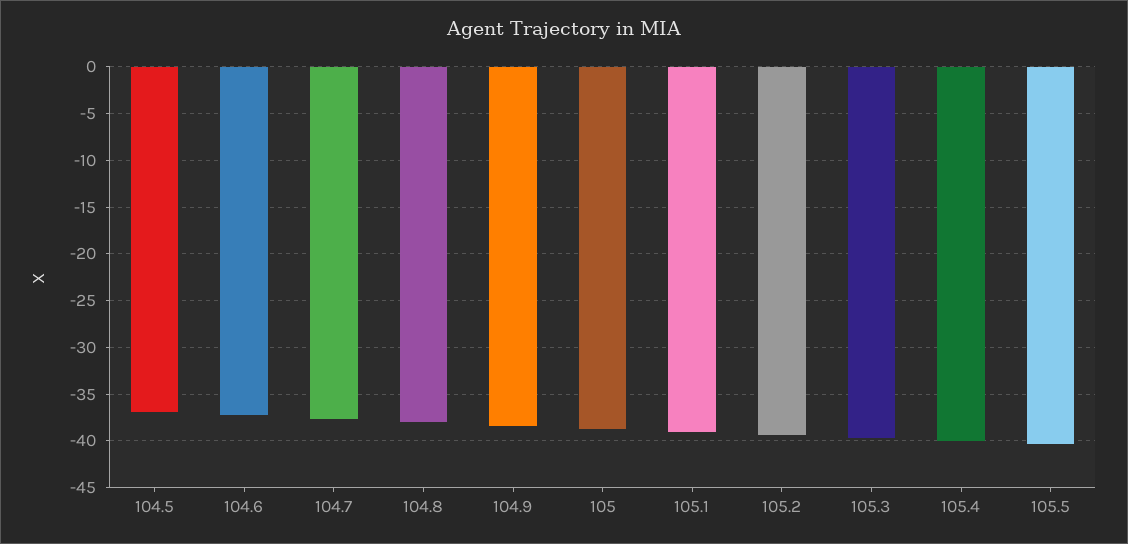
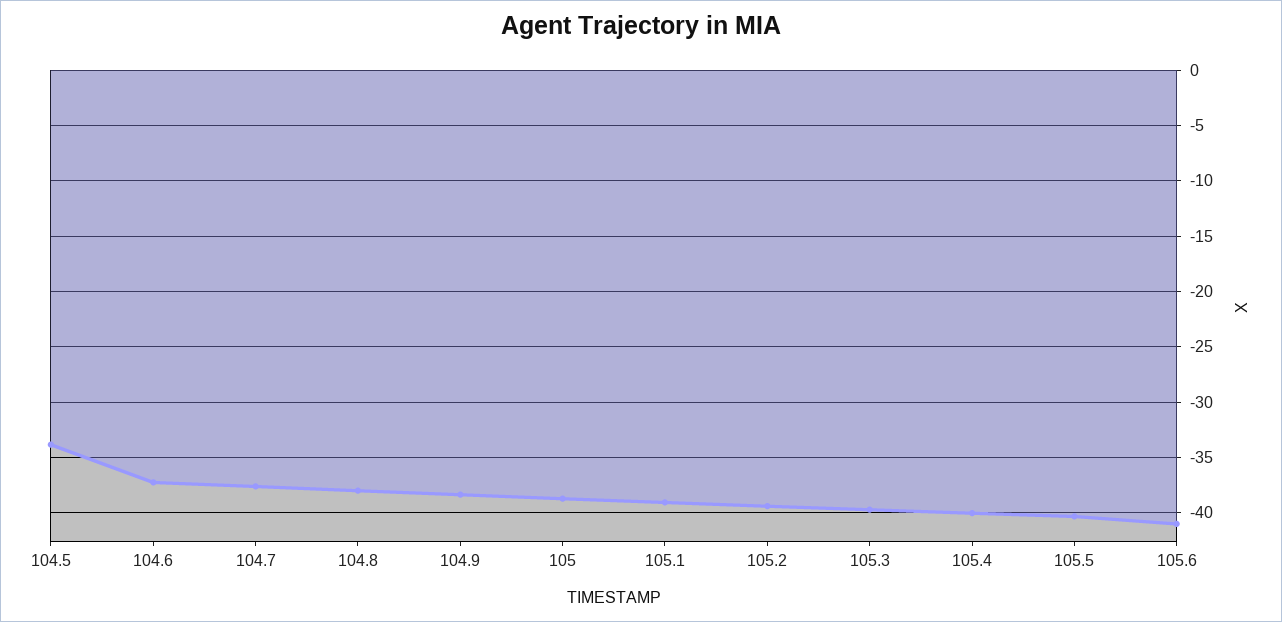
104.5: -37 -> -34
105.6: none -> -41

